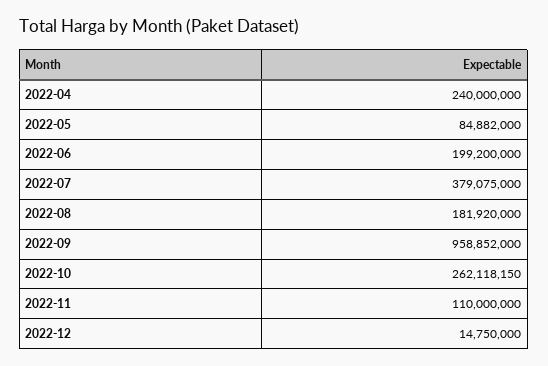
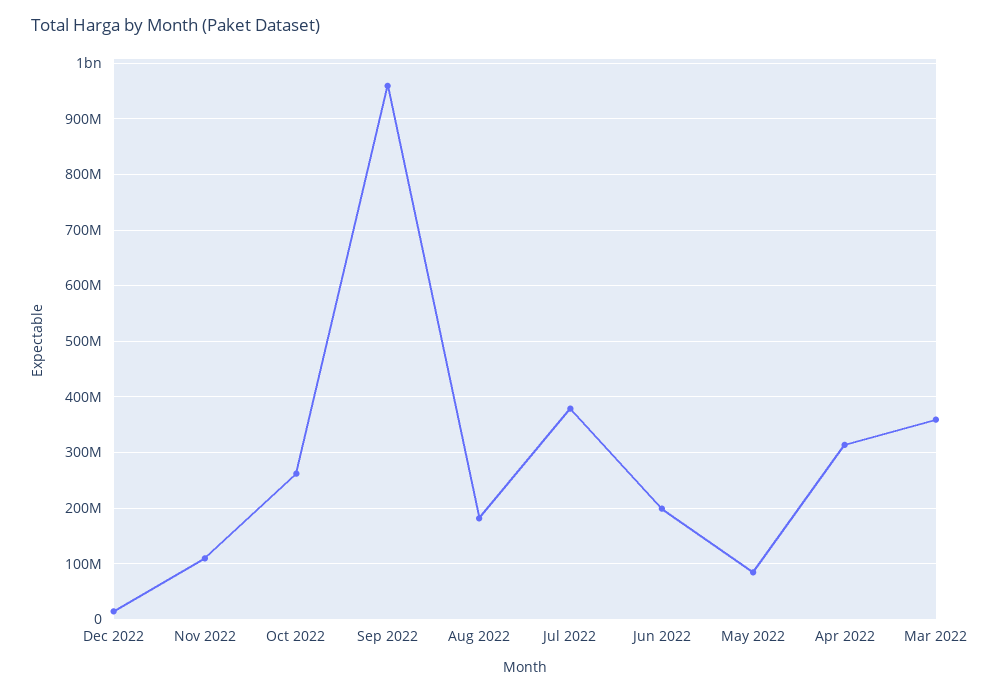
2022-04: 240000000 -> 320000000
Mar 2022: none -> 360000000

